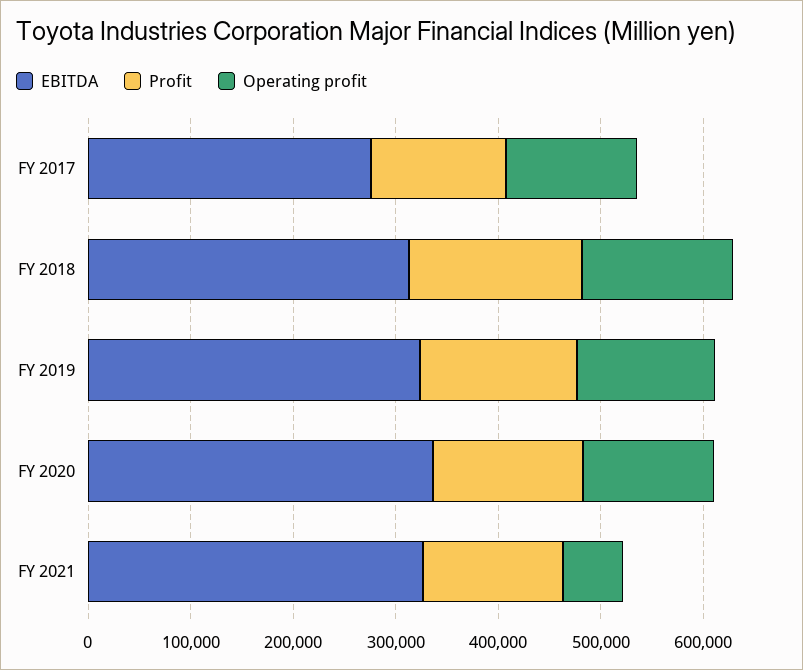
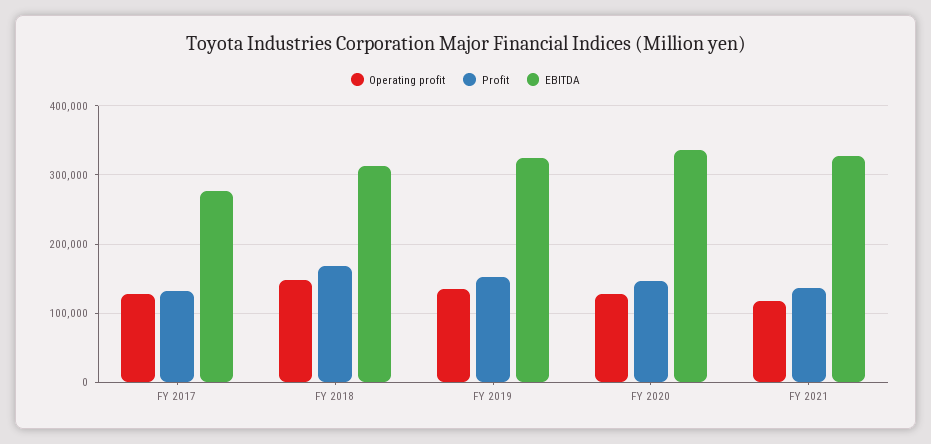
Operating profit, FY 2021: 60000 -> 120000

